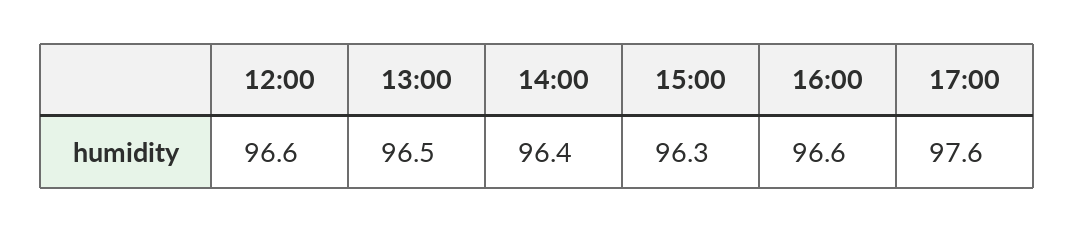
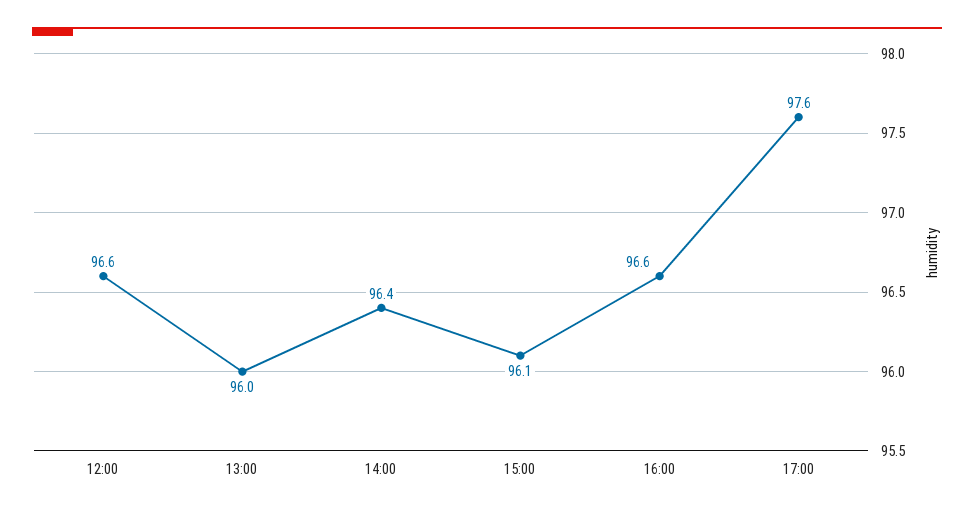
13:00: 96.5 -> 96
15:00: 96.3 -> 96.1

